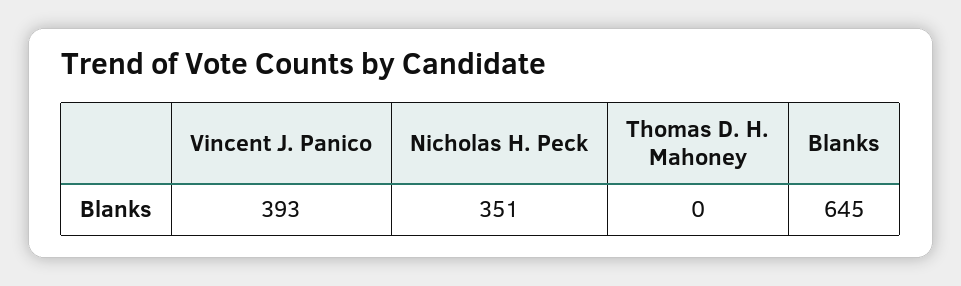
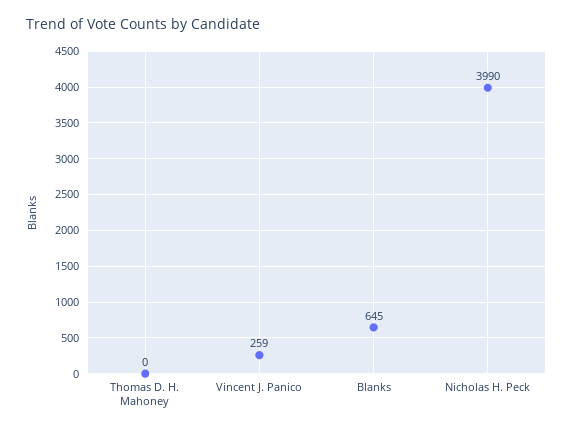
Vincent J. Panico: 393 -> 259
Nicholas H. Peck: 351 -> 3990

